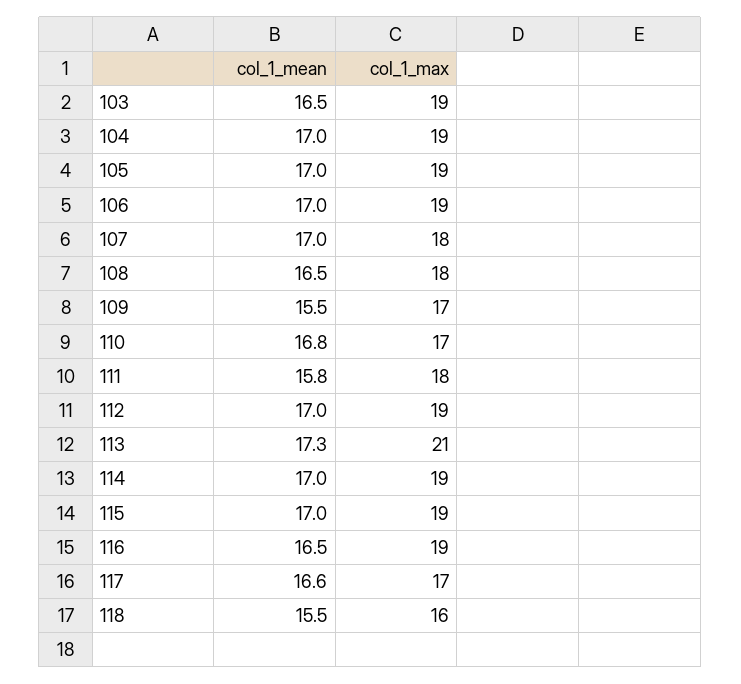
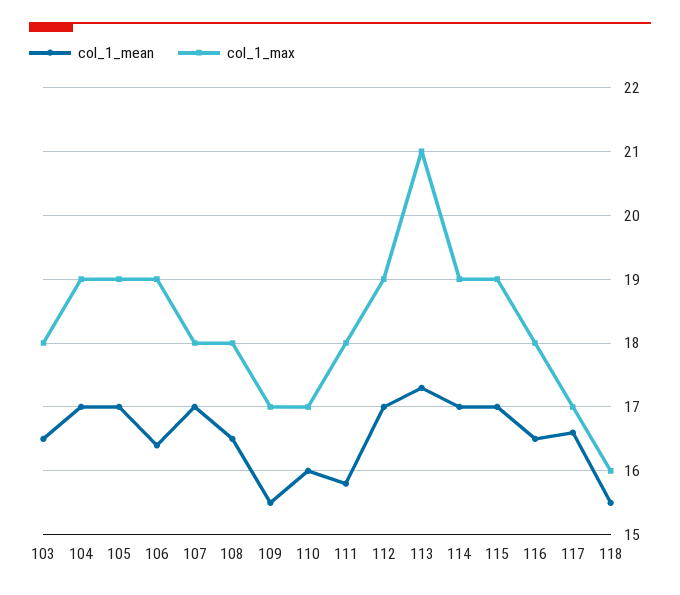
col_1_max, 103: 19 -> 18
col_1_mean, 106: 17 -> 16.4
col_1_mean, 110: 16.8 -> 16
col_1_max, 116: 19 -> 18

